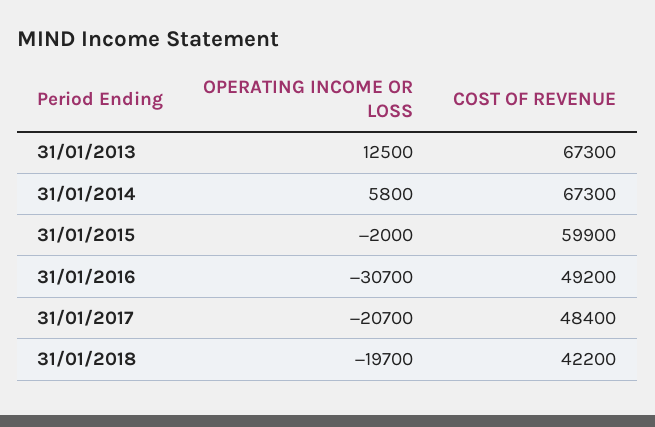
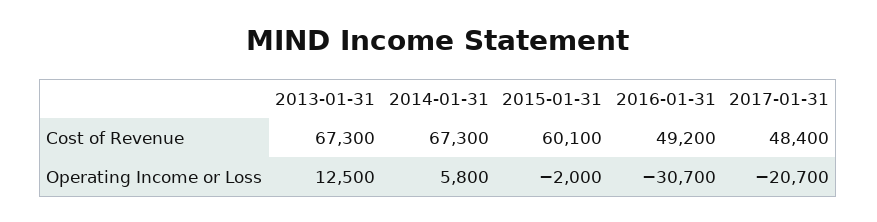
COST OF REVENUE, 31/01/2015: 59900 -> 60100
OPERATING INCOME OR LOSS, 31/01/2018: -19700 -> none
COST OF REVENUE, 31/01/2018: 42200 -> none

